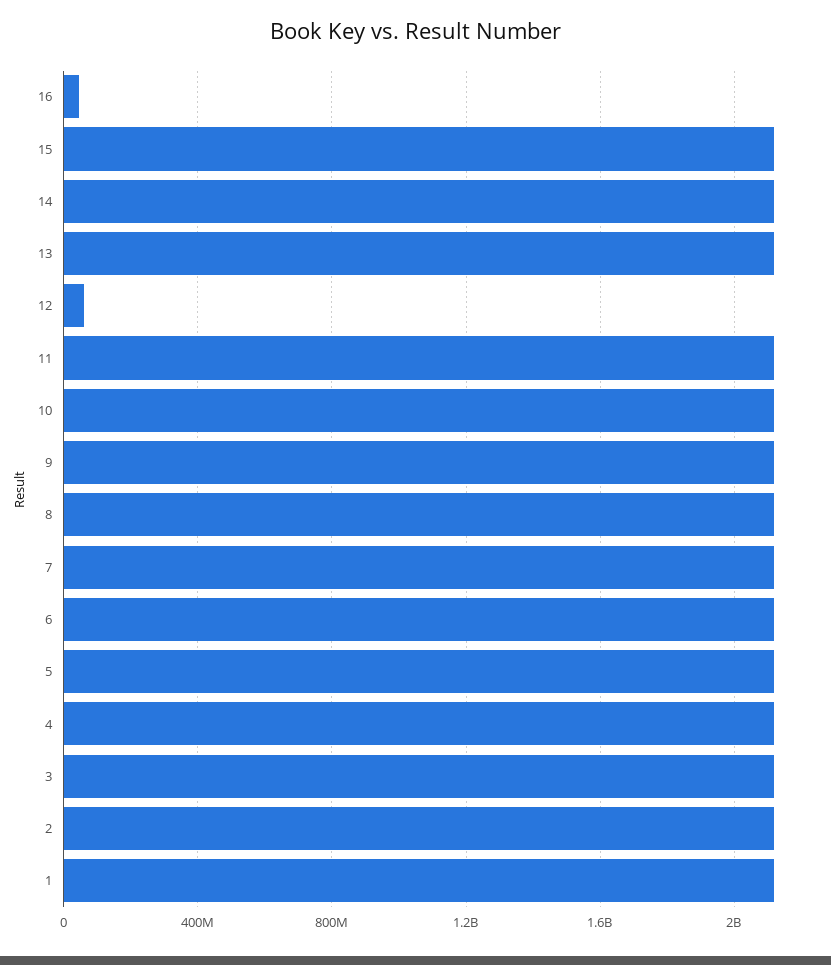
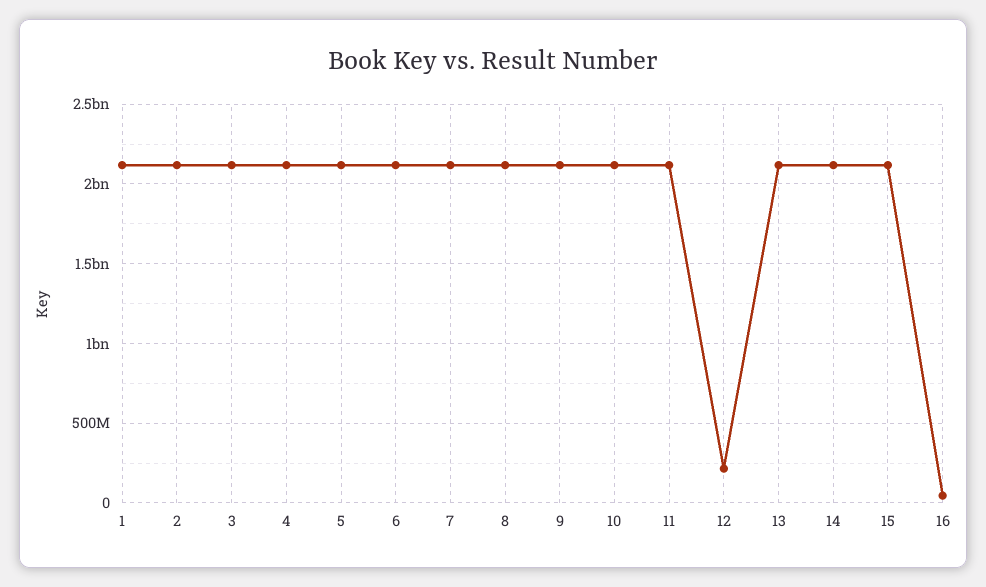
12: 50000000 -> 200000000

